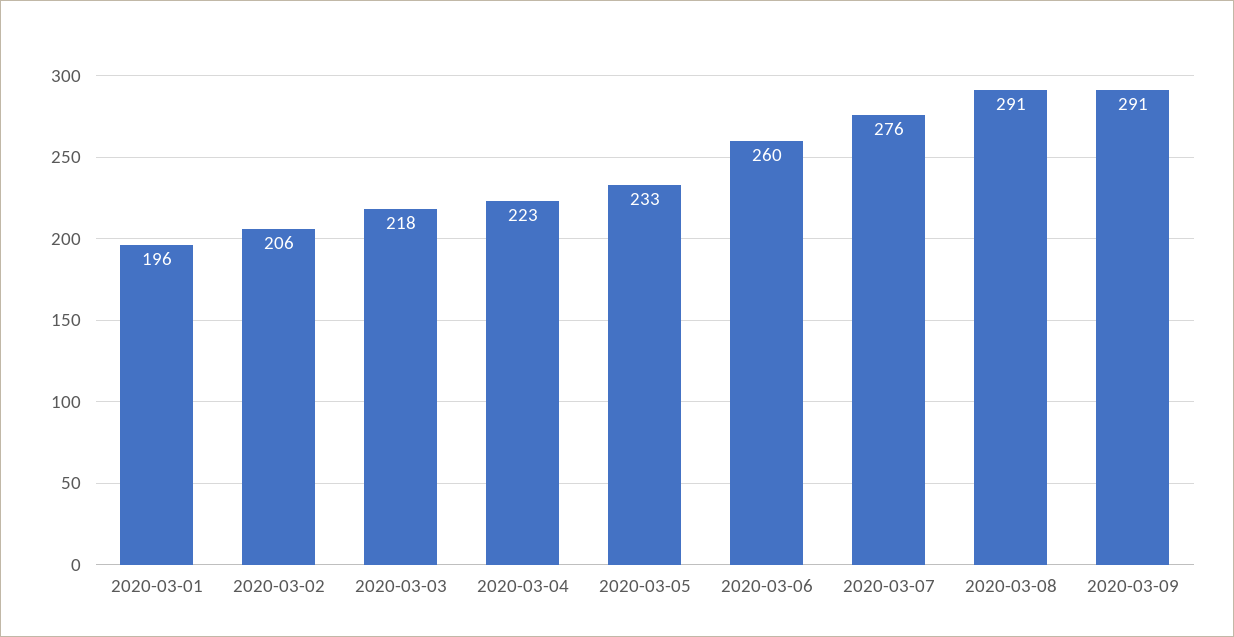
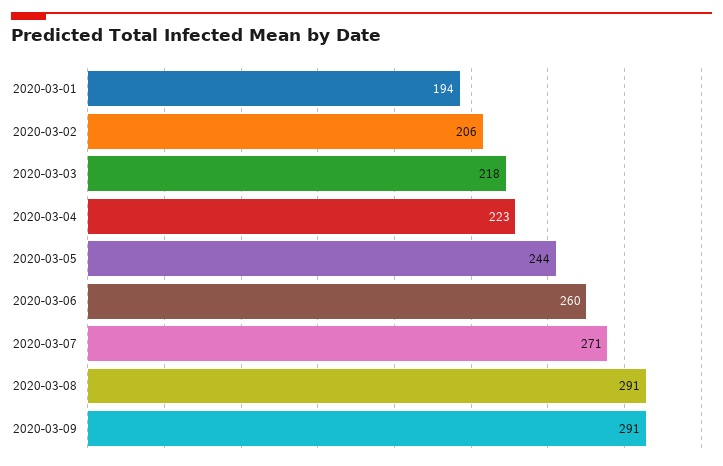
2020-03-01: 196 -> 194
2020-03-05: 233 -> 244
2020-03-07: 276 -> 271

